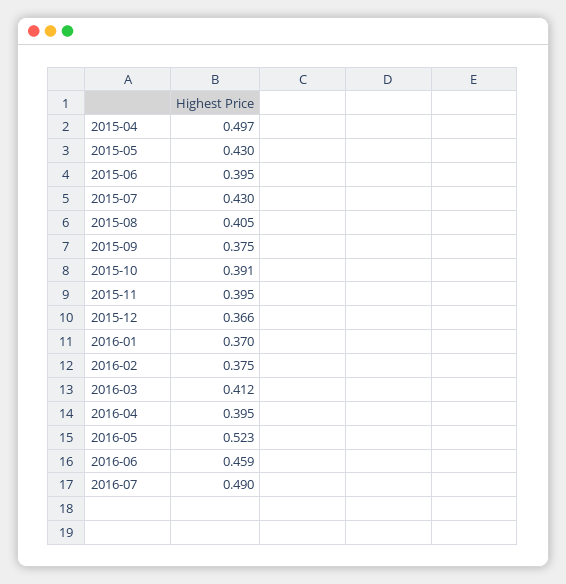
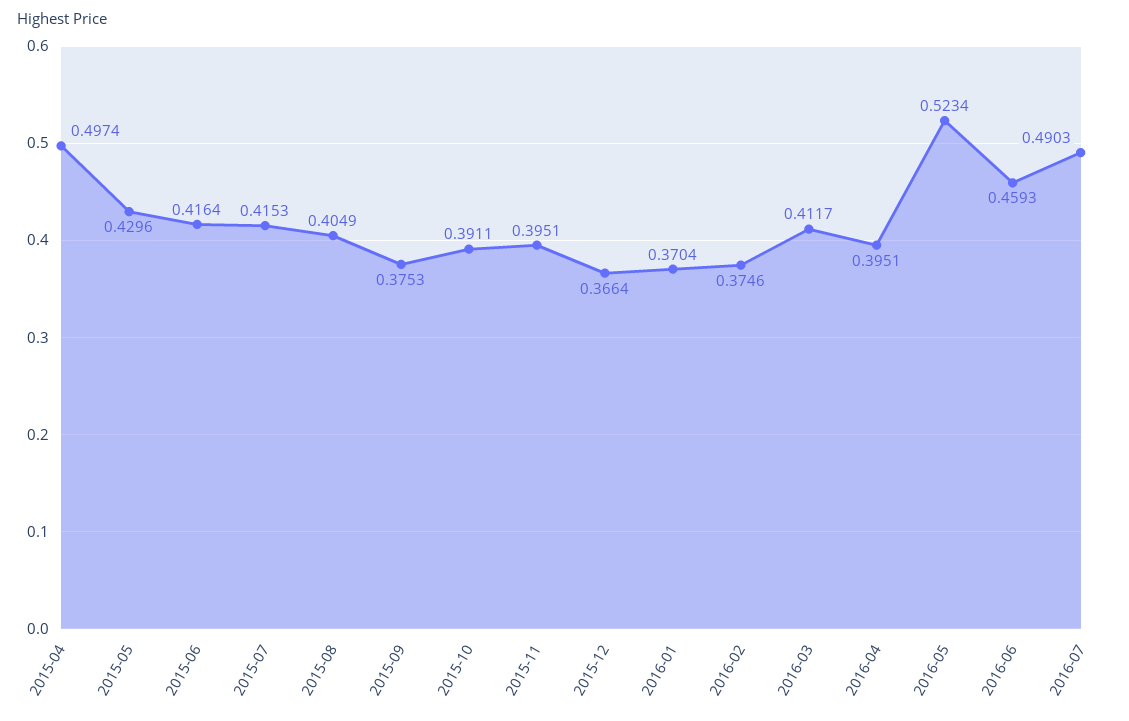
2015-06: 0.395 -> 0.4164
2015-07: 0.43 -> 0.4153

